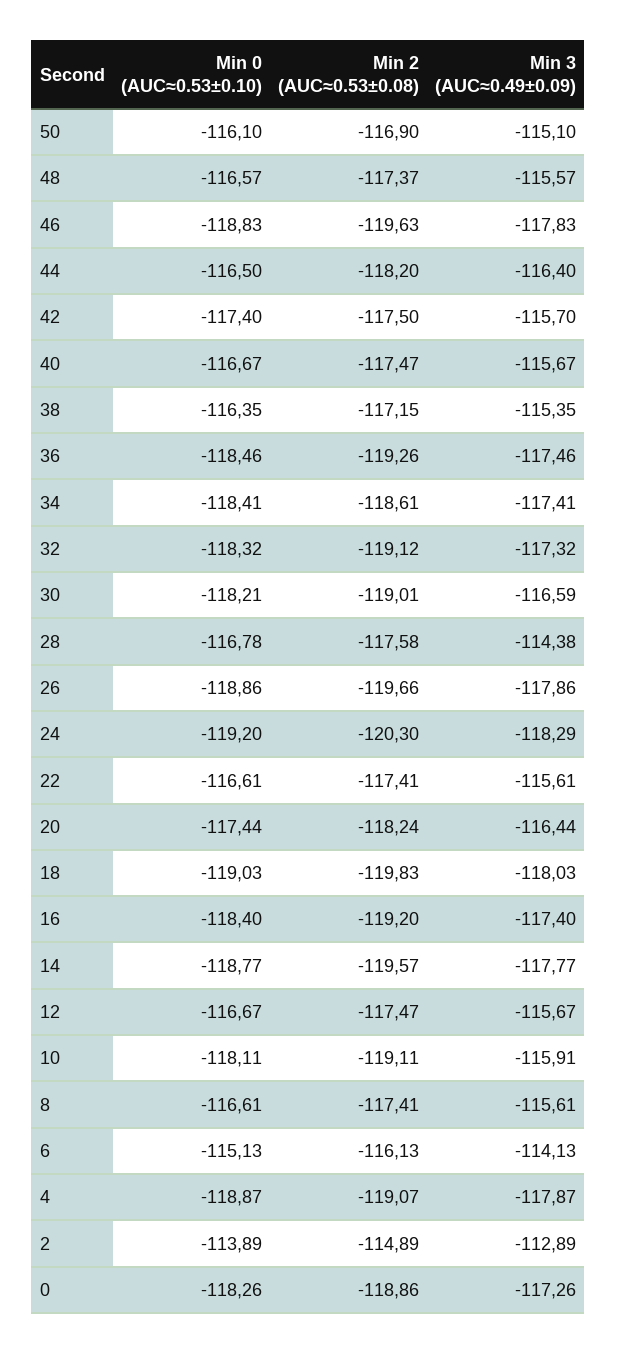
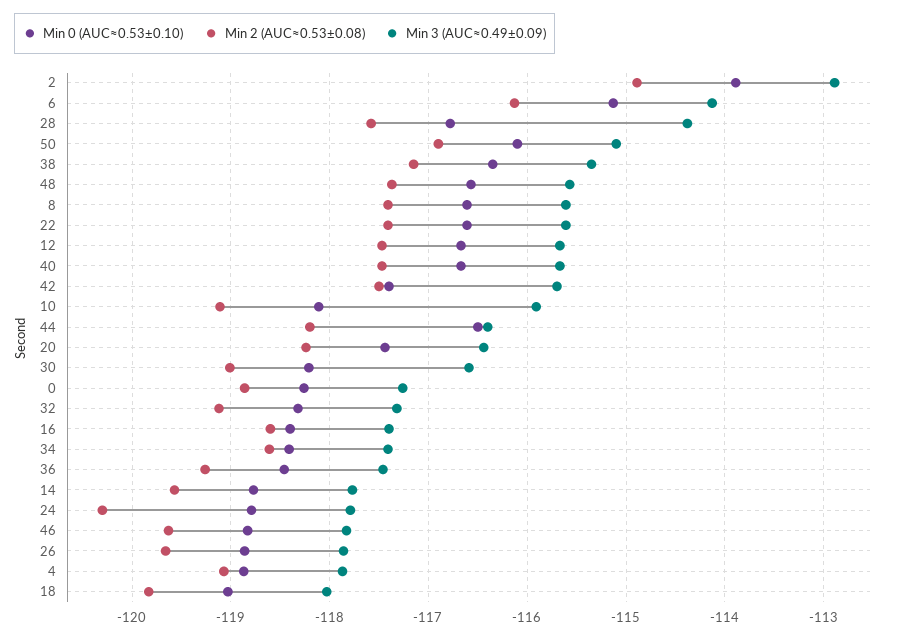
Min 0 (AUC≈0.53±0.10), 24: -119.2 -> -118.8
Min 3 (AUC≈0.49±0.09), 24: -118.29 -> -117.8
Min 2 (AUC≈0.53±0.08), 16: -119.2 -> -118.6

